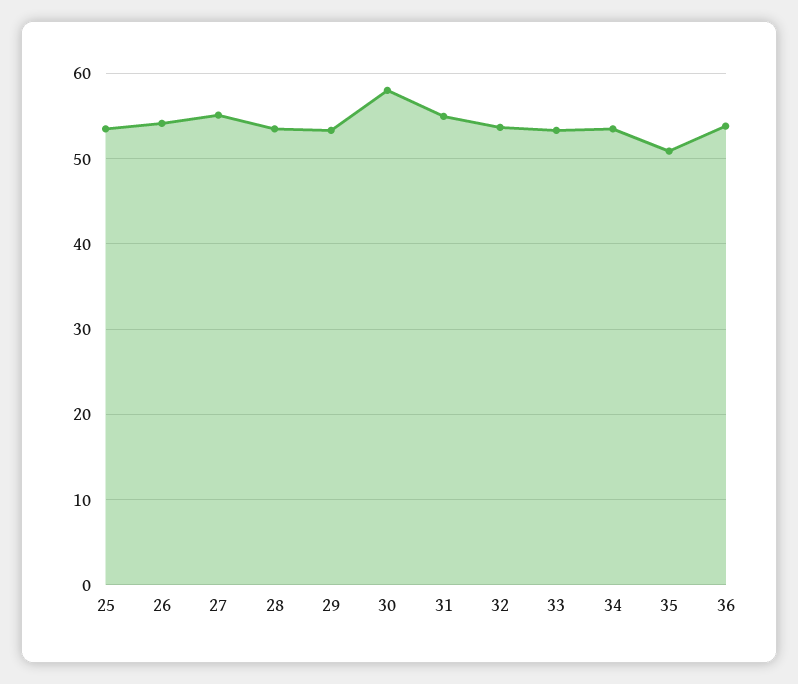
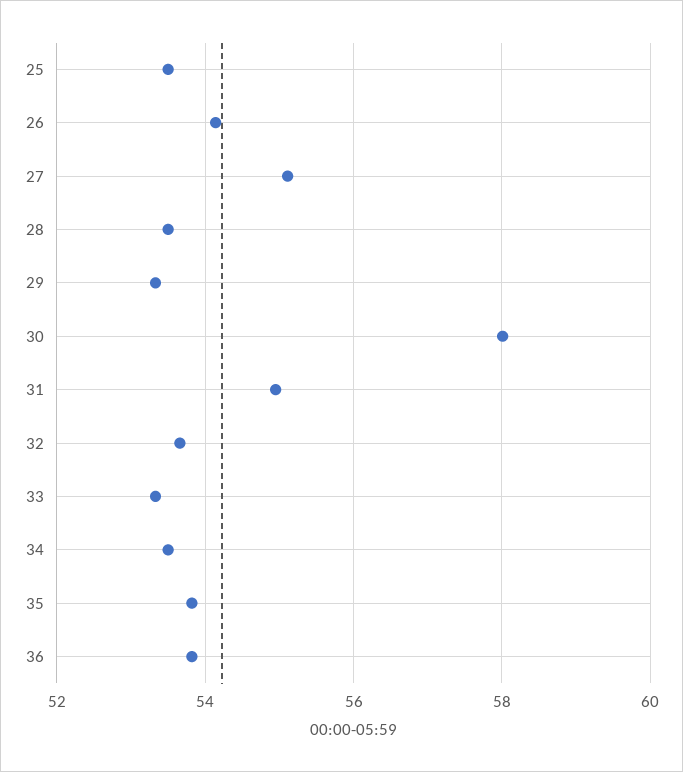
35: 51 -> 53.8

